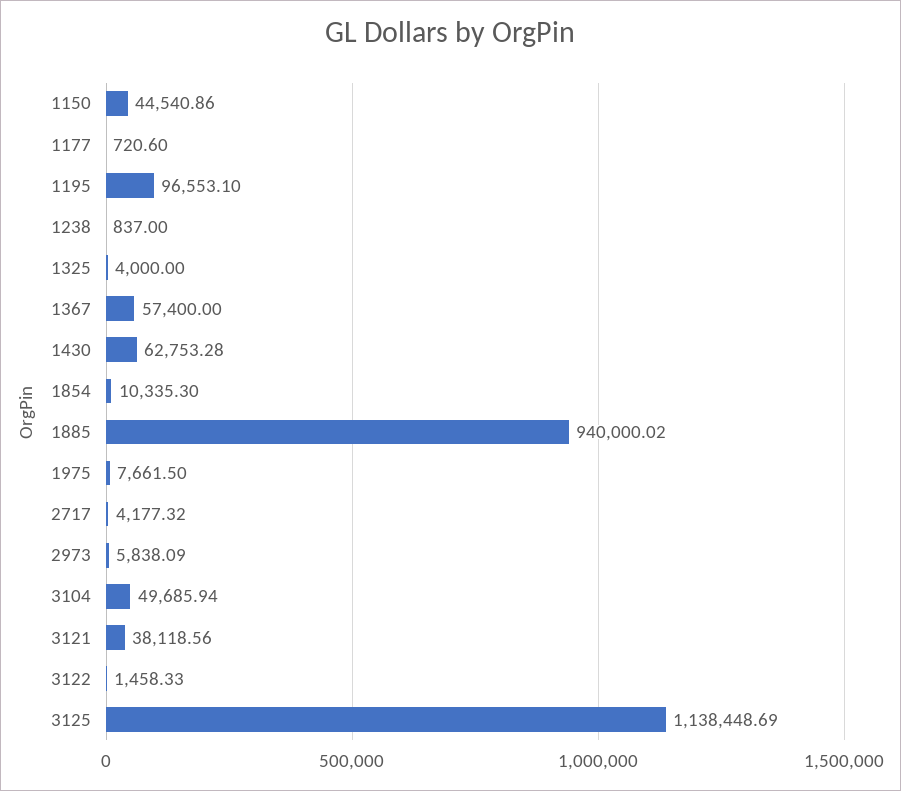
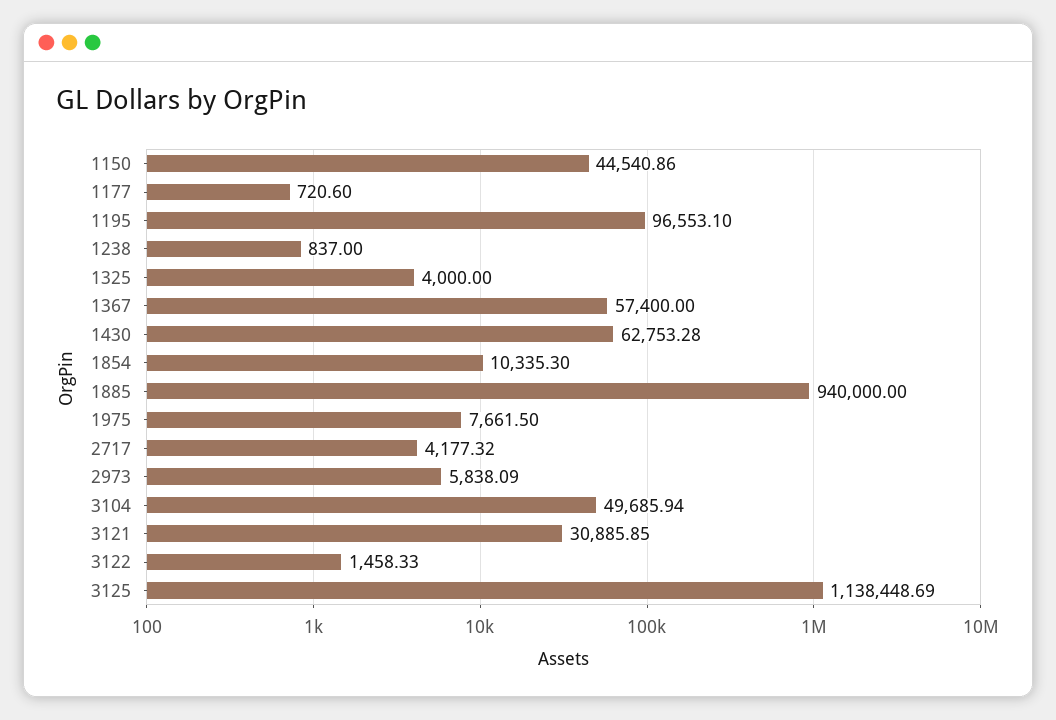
1885: 940000.02 -> 940000
3121: 38118.56 -> 30885.85

